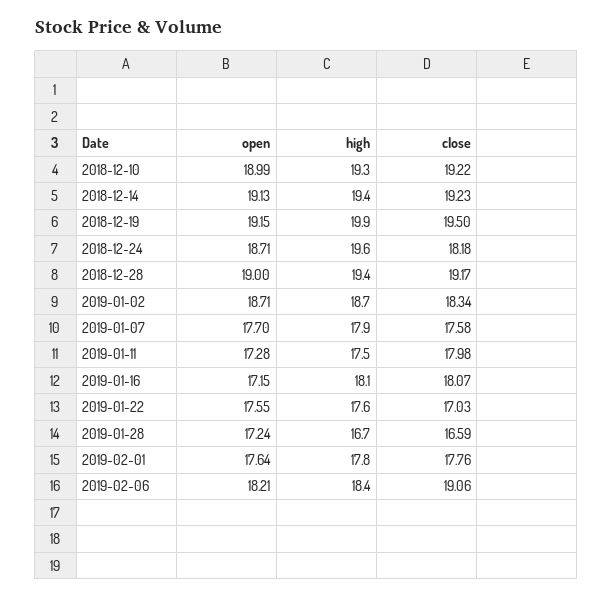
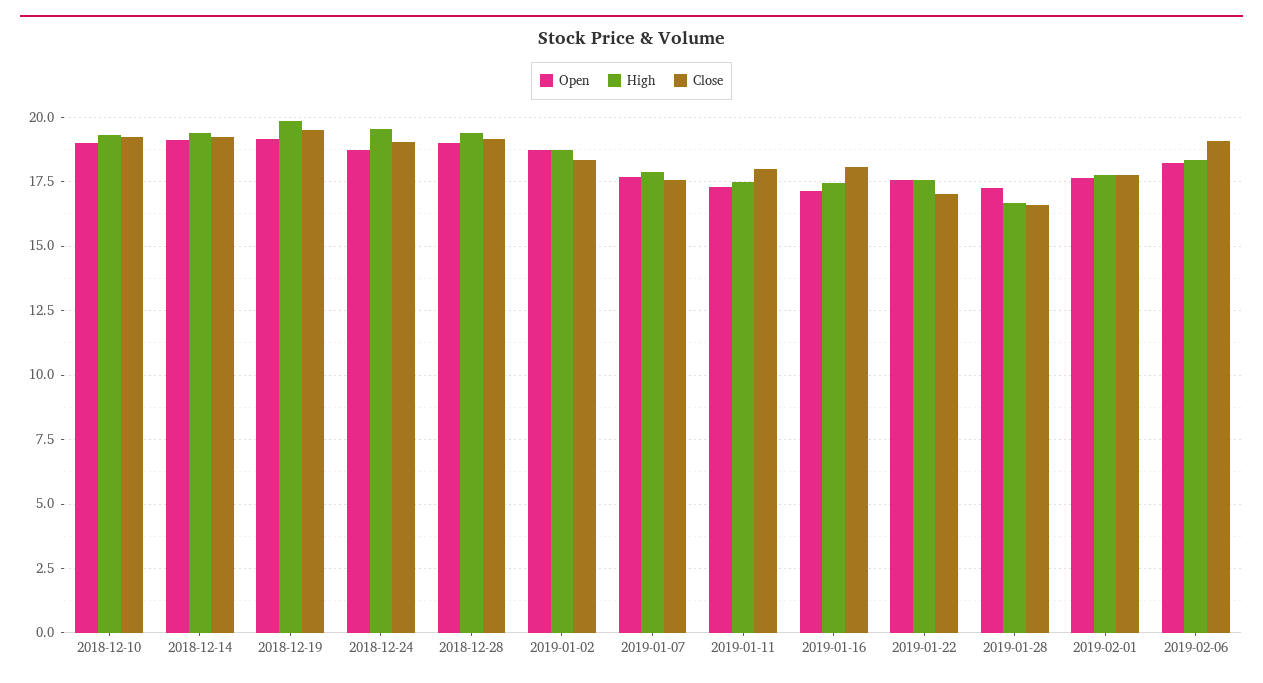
close, 2018-12-24: 18.18 -> 19
high, 2019-01-16: 18.1 -> 17.5

